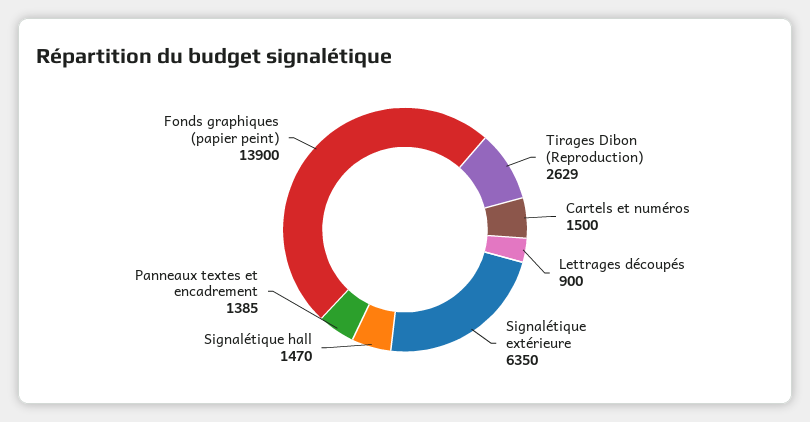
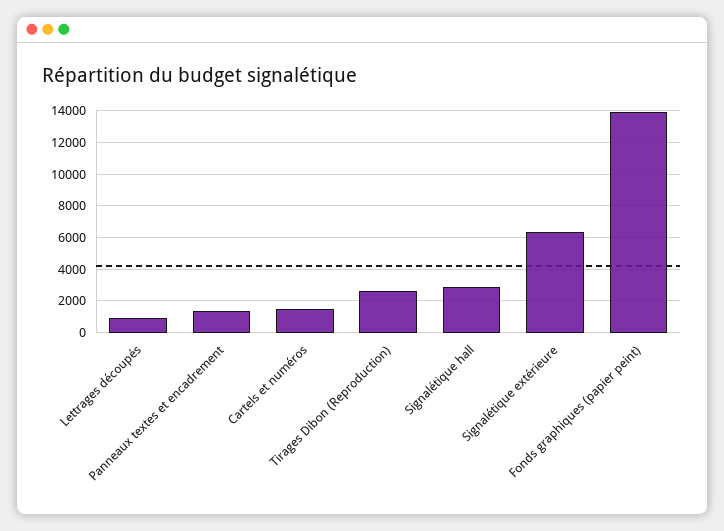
Signalétique hall: 1470 -> 3000

